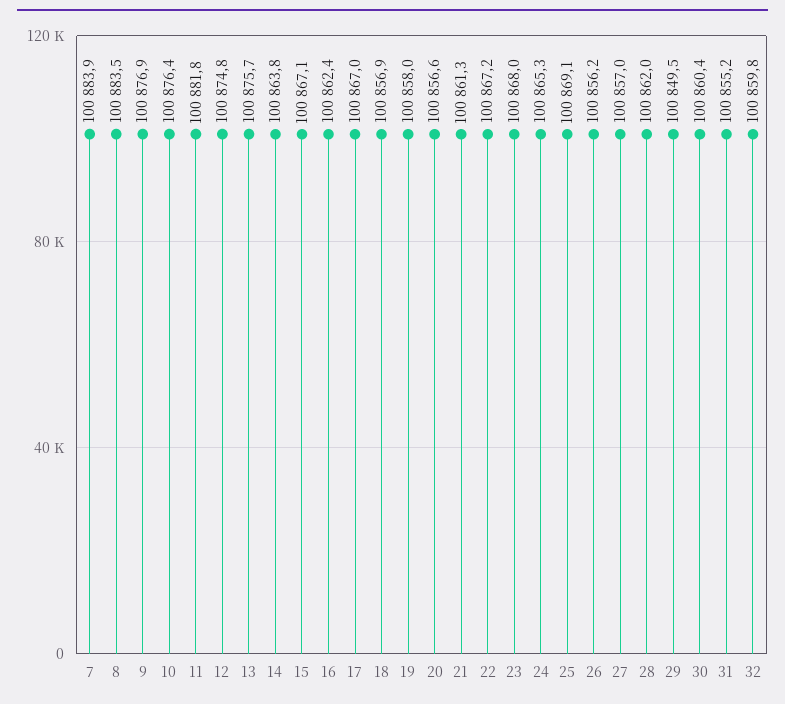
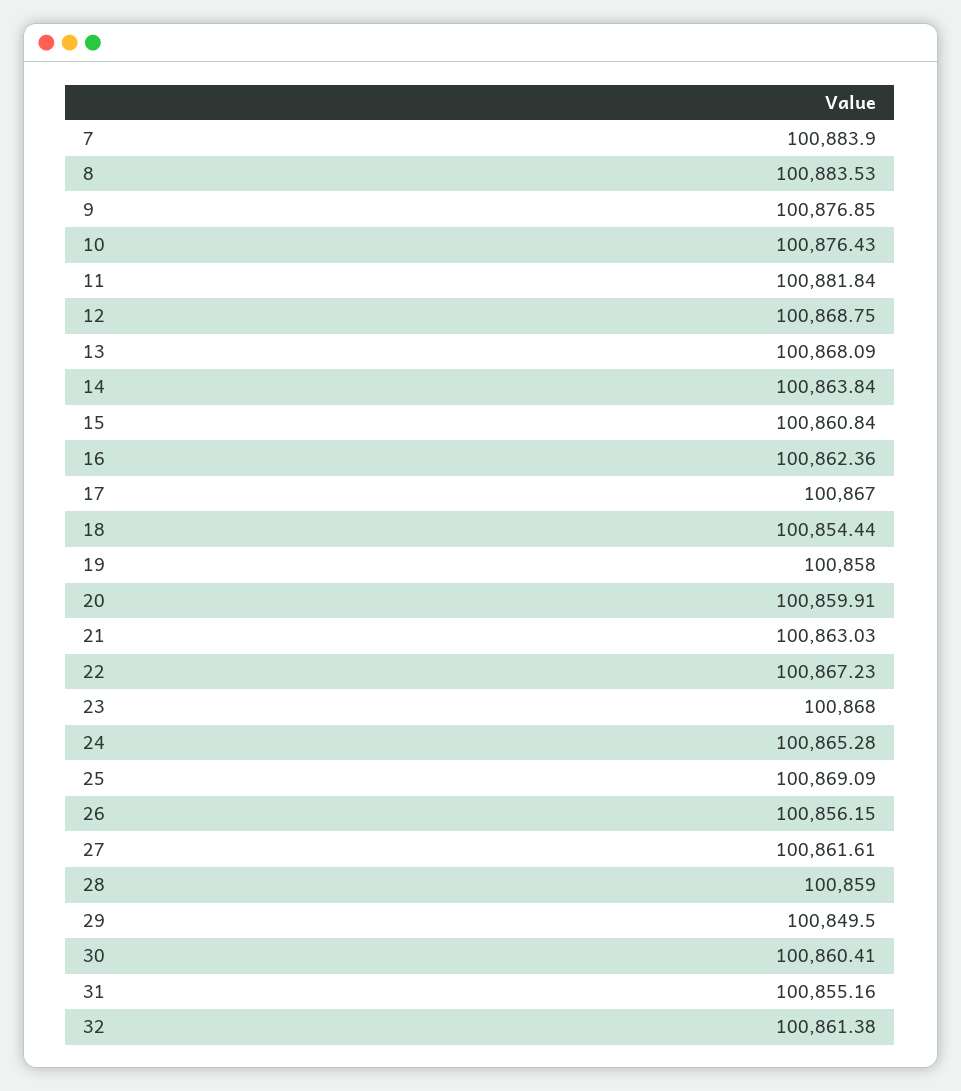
12: 100874.8 -> 100868.75
13: 100875.7 -> 100868.09
15: 100867.1 -> 100860.84
18: 100856.9 -> 100854.44
20: 100856.6 -> 100859.91
21: 100861.3 -> 100863.03
27: 100857 -> 100861.61
28: 100862 -> 100859
32: 100859.8 -> 100861.38

